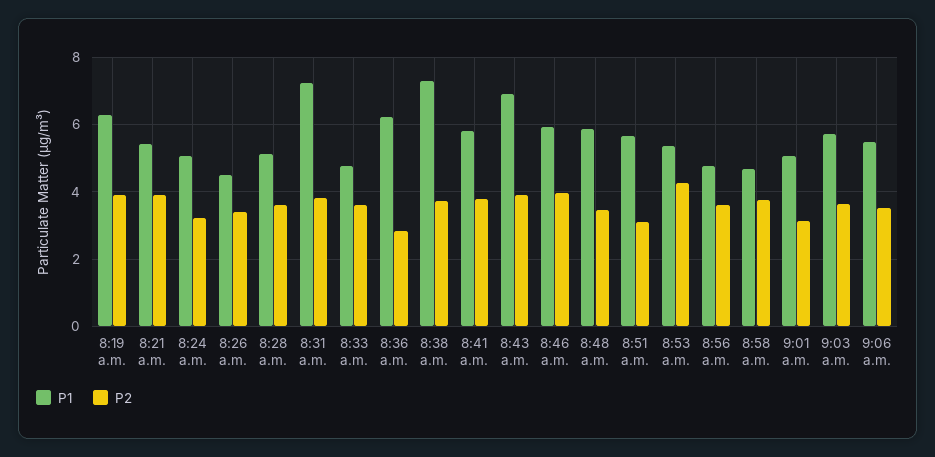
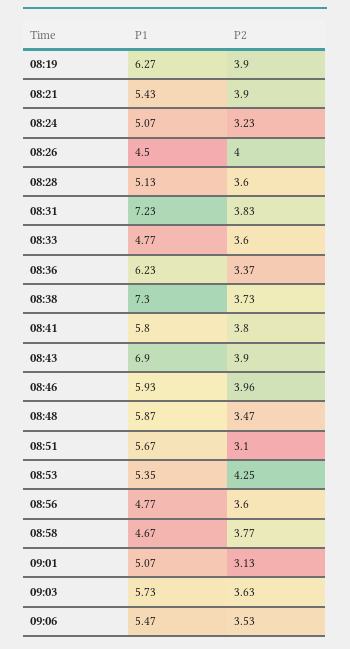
P2, 8:26 a.m.: 3.4 -> 4
P2, 8:36 a.m.: 2.8 -> 3.37

